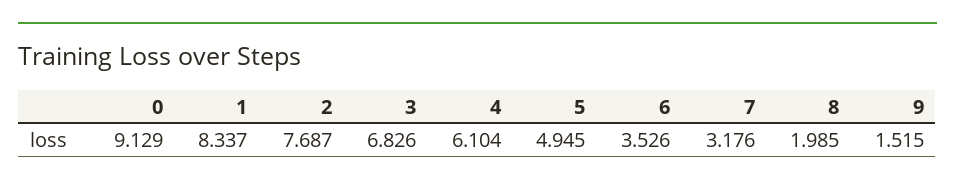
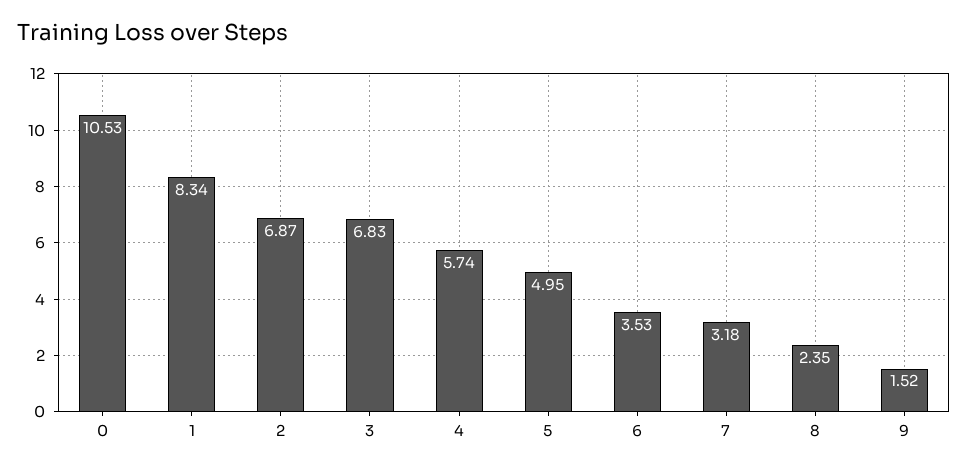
0: 9.129 -> 10.53
2: 7.687 -> 6.87
4: 6.104 -> 5.74
8: 1.985 -> 2.35

